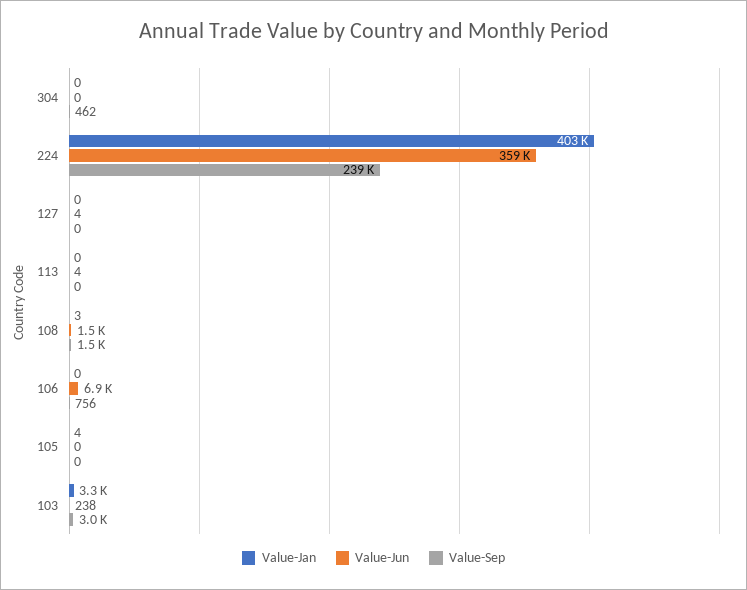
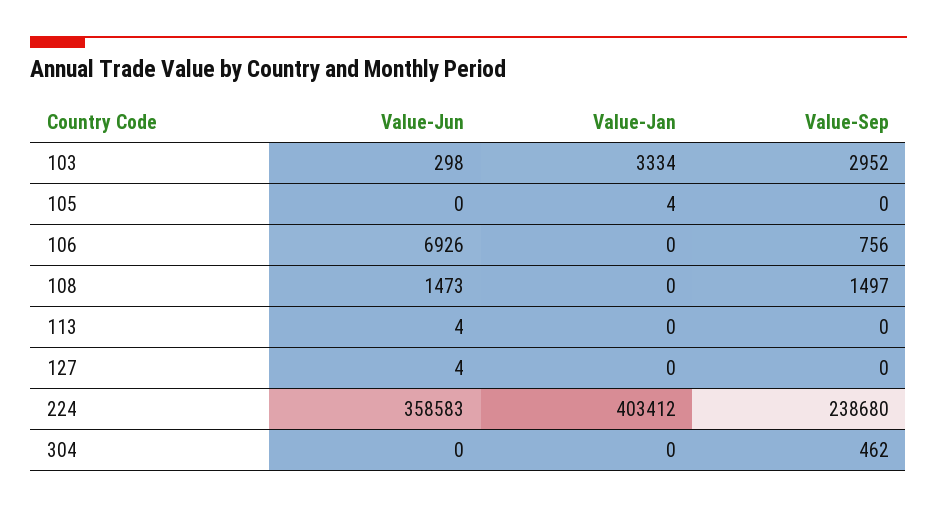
Value-Jan, 108: 3 -> 0
Value-Jun, 103: 238 -> 298

